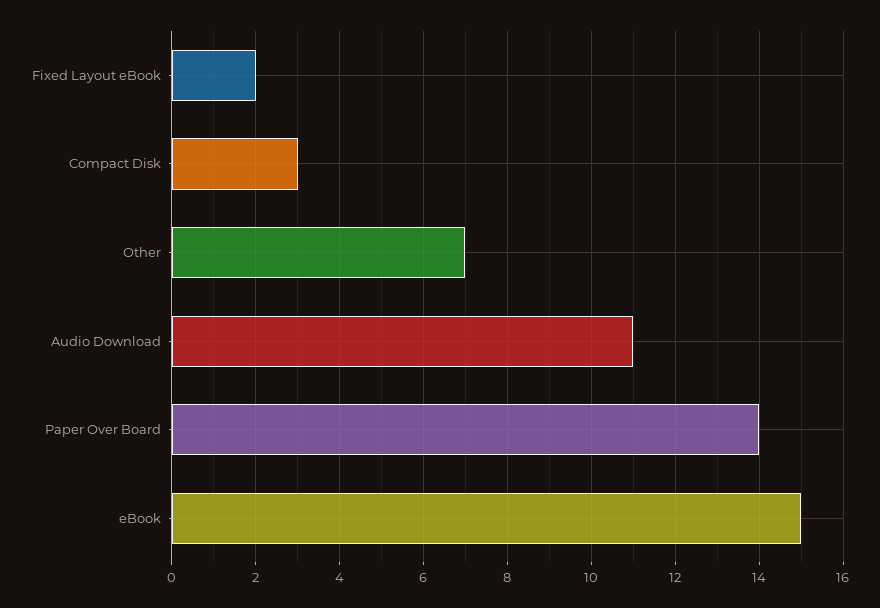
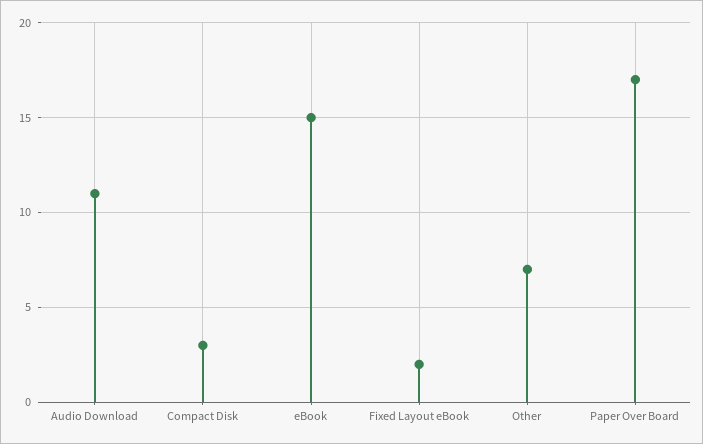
Paper Over Board: 14 -> 17

